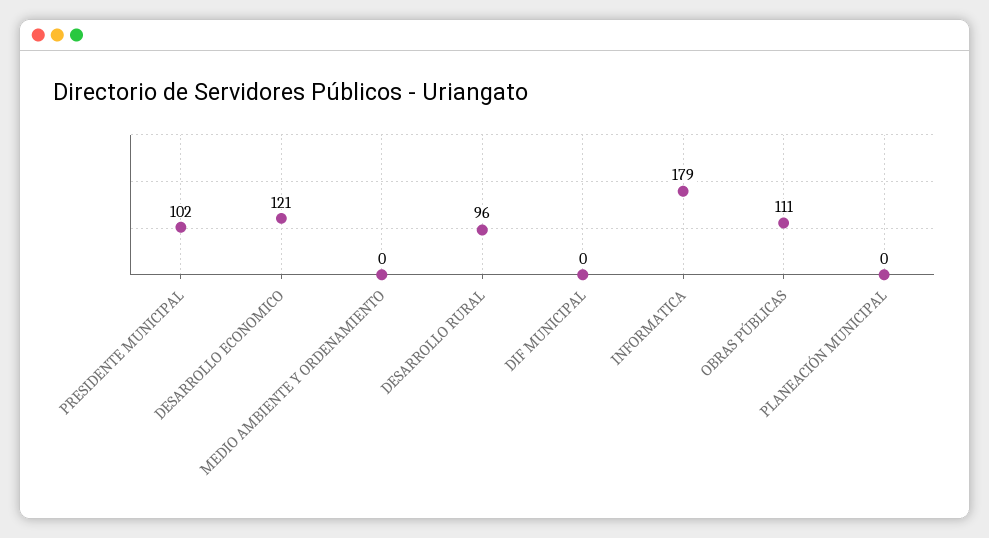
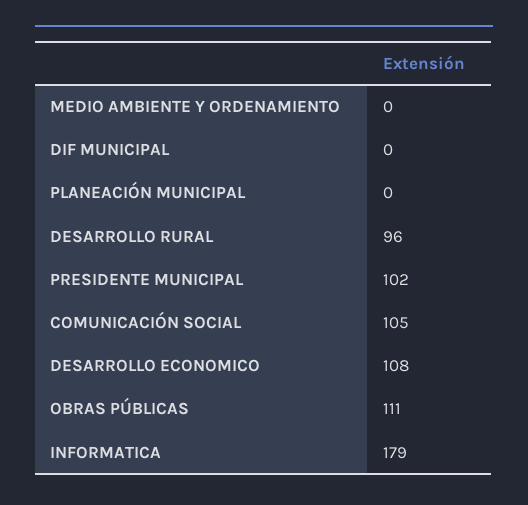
DESARROLLO ECONOMICO: 121 -> 108
COMUNICACIÓN SOCIAL: none -> 105

